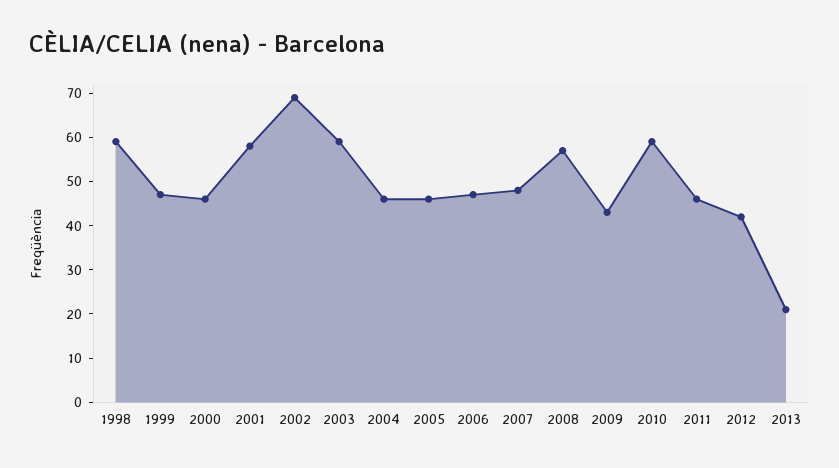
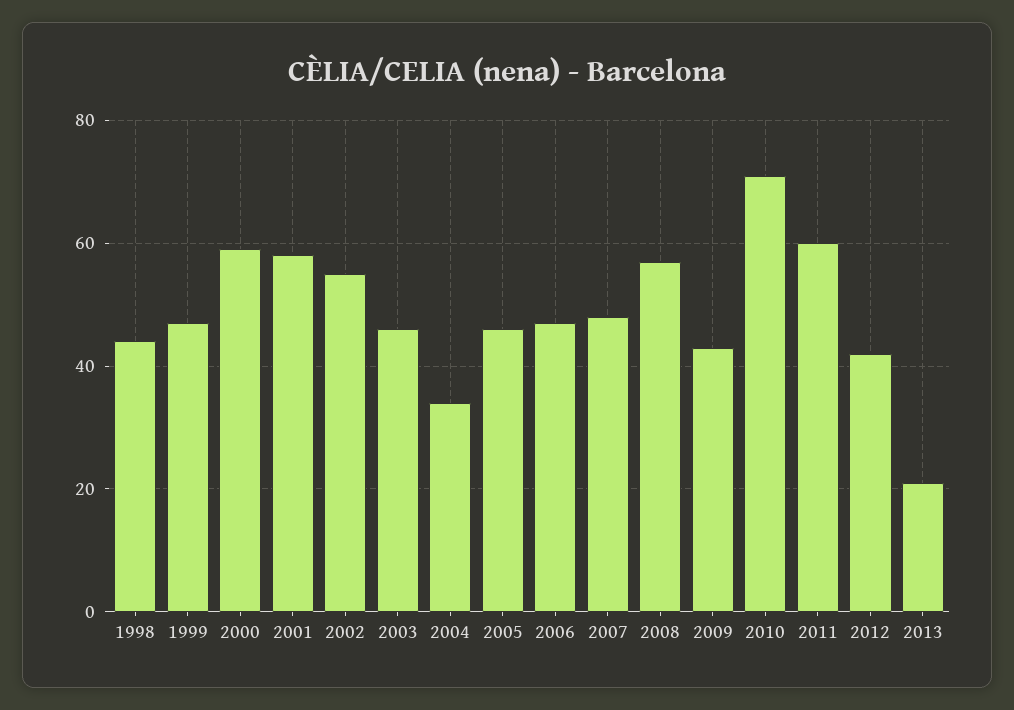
1998: 60 -> 45
2000: 45 -> 60
2002: 70 -> 55
2003: 60 -> 45
2004: 45 -> 35
2010: 60 -> 70
2011: 45 -> 60

